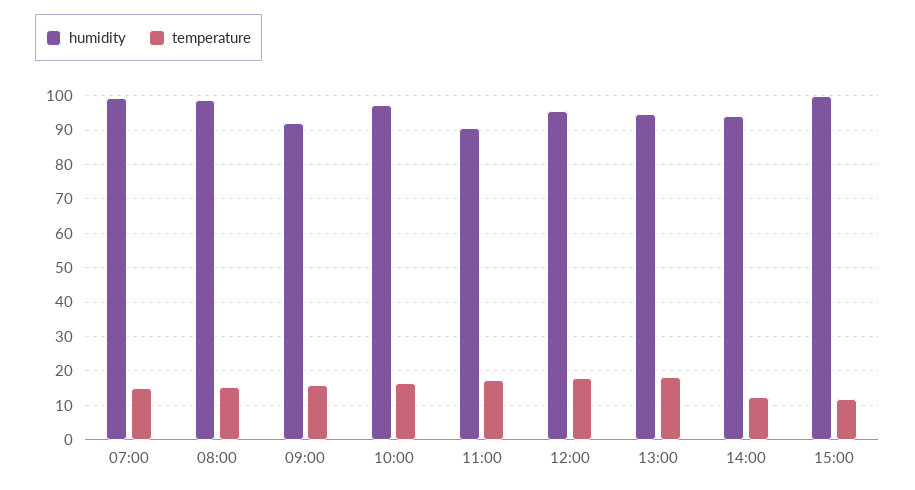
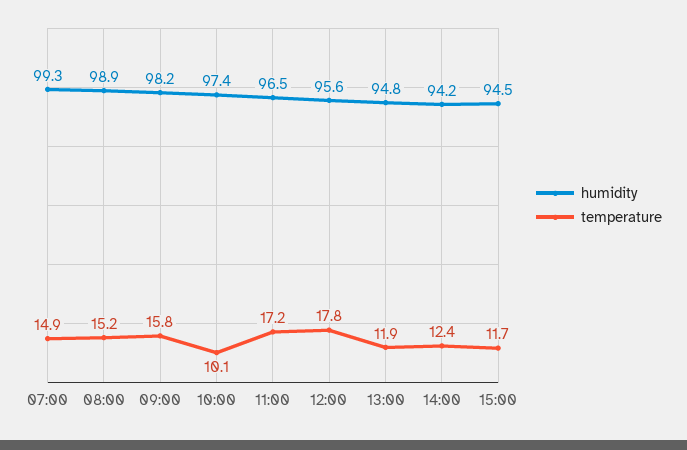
humidity, 09:00: 92 -> 98.2
temperature, 10:00: 16 -> 10.1
humidity, 11:00: 90 -> 96.5
temperature, 13:00: 18 -> 11.9
humidity, 15:00: 100 -> 94.5

